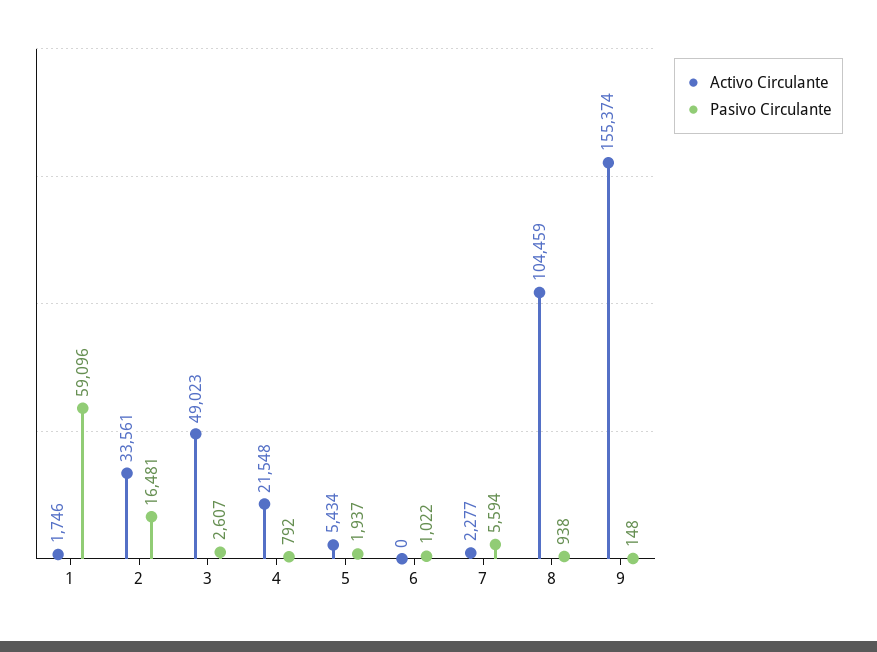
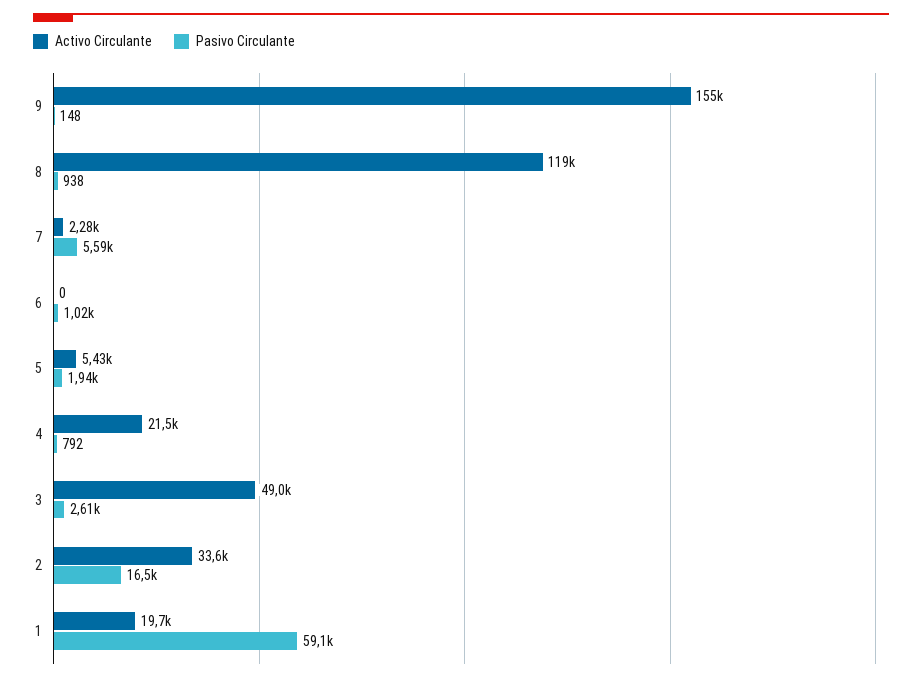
Activo Circulante, 1: 1746 -> 19700
Activo Circulante, 8: 104459 -> 119000

